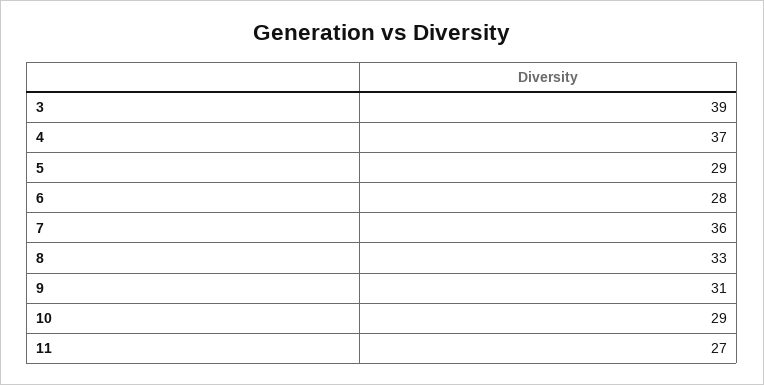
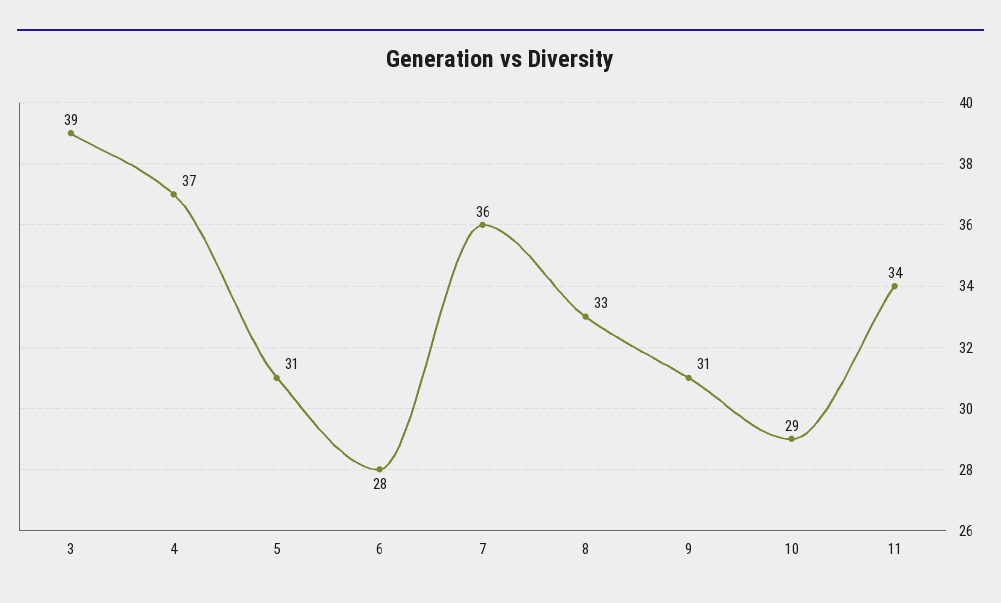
5: 29 -> 31
11: 27 -> 34

